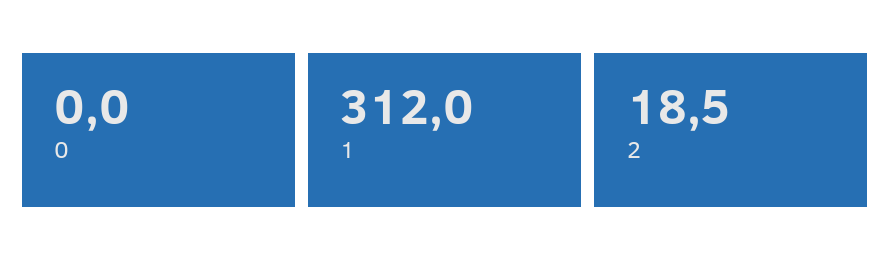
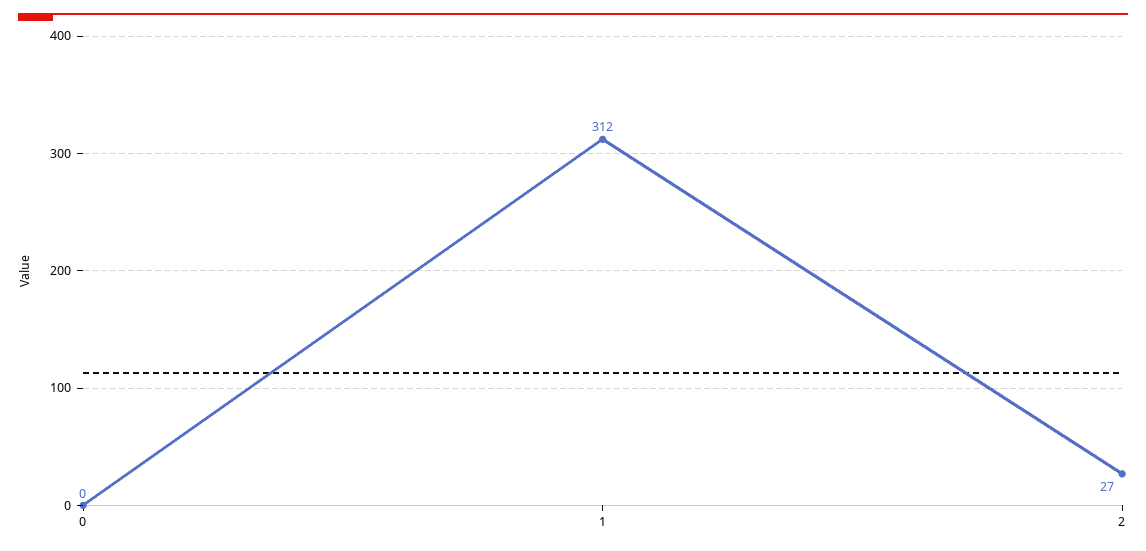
2: 18.5 -> 27

